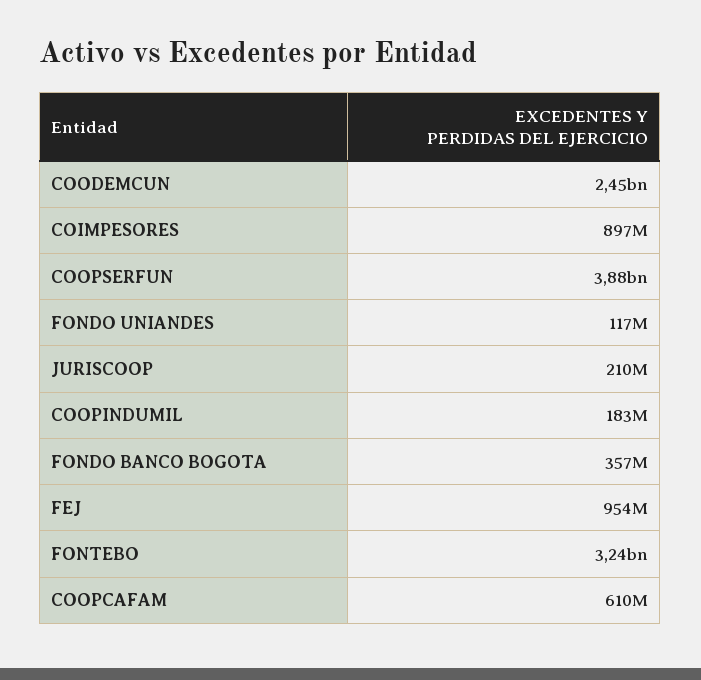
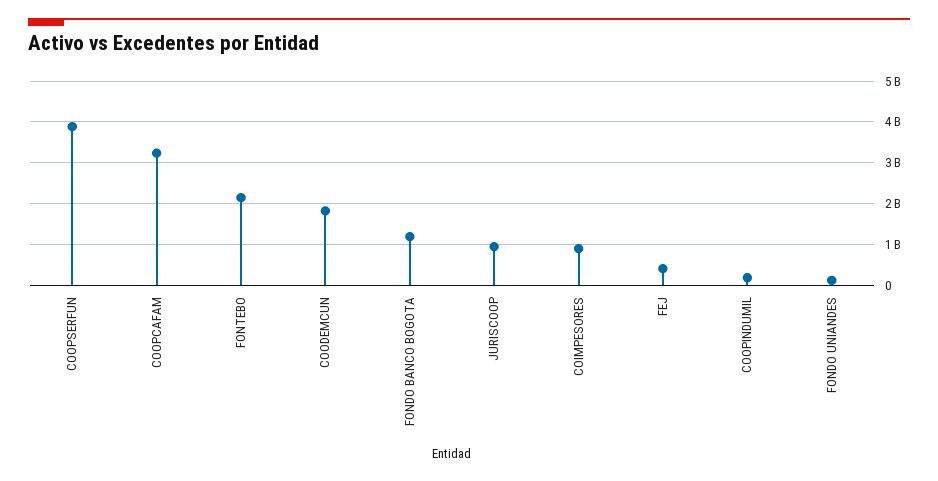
COODEMCUN: 2450000000 -> 1800000000
JURISCOOP: 210000000 -> 1000000000
FONDO BANCO BOGOTA: 357000000 -> 1200000000
FEJ: 954000000 -> 400000000
FONTEBO: 3240000000 -> 2200000000
COOPCAFAM: 610000000 -> 3200000000

